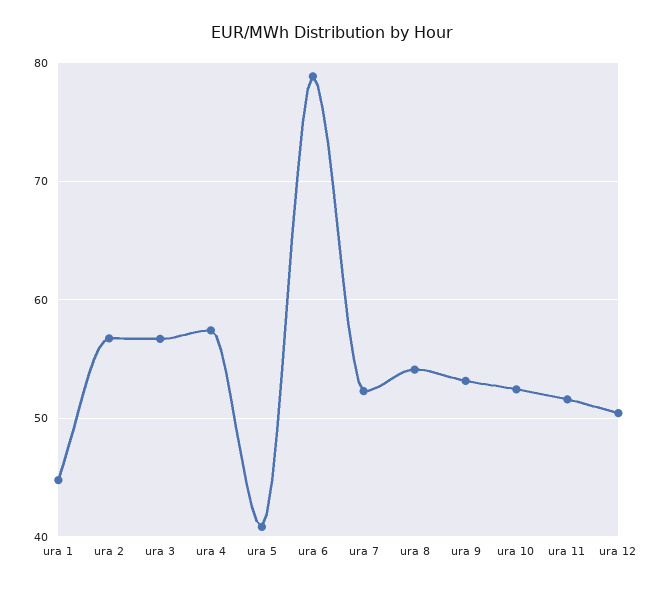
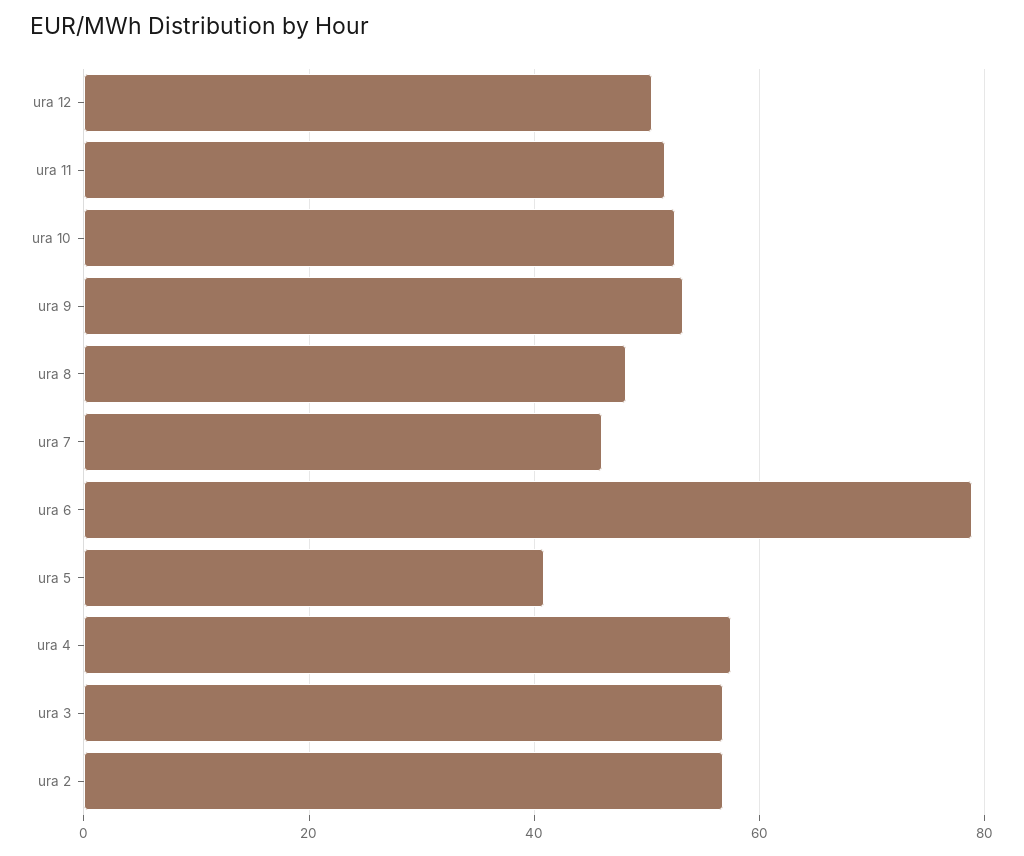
ura 1: 45 -> none
ura 7: 52 -> 46
ura 8: 54 -> 48

